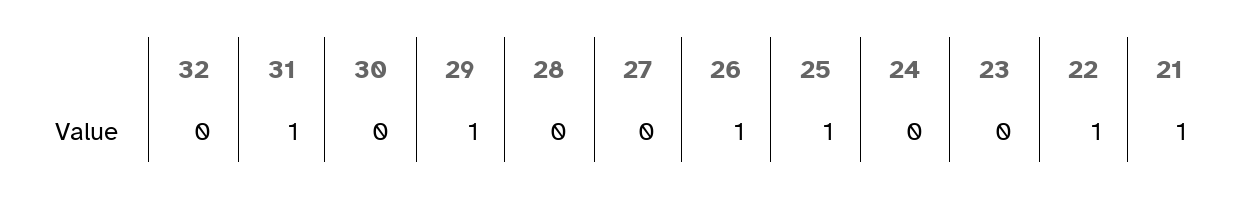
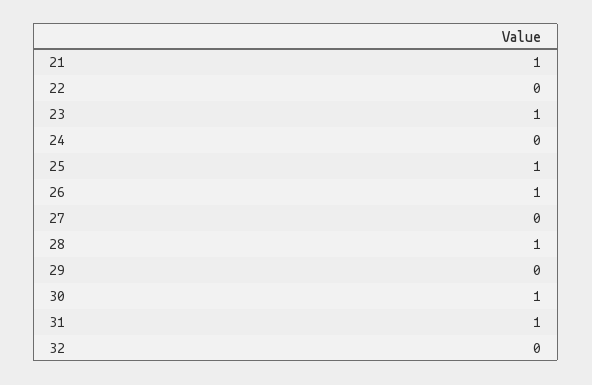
30: 0 -> 1
29: 1 -> 0
28: 0 -> 1
23: 0 -> 1
22: 1 -> 0

